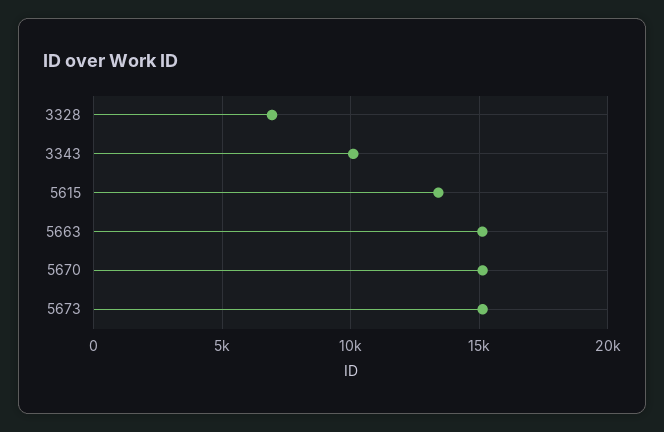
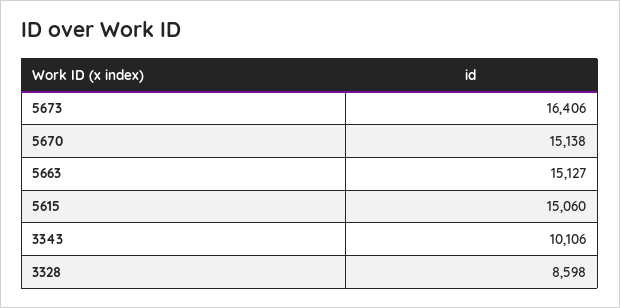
3328: 7000 -> 8598
5615: 13500 -> 15060
5673: 15000 -> 16406

